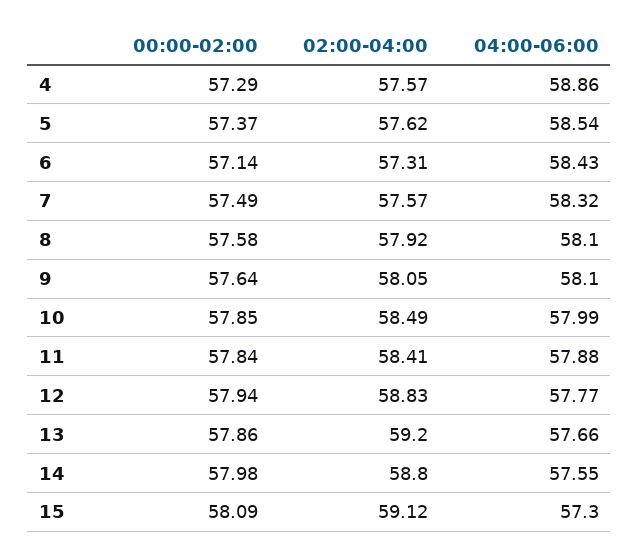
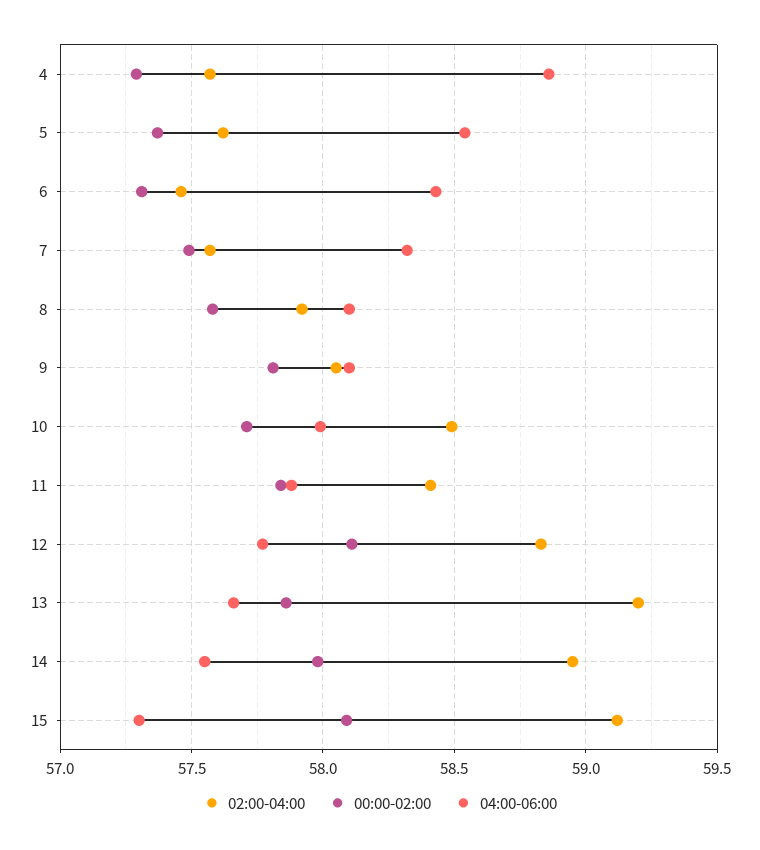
00:00-02:00, 6: 57.14 -> 57.3
02:00-04:00, 6: 57.31 -> 57.45
00:00-02:00, 9: 57.64 -> 57.8
00:00-02:00, 10: 57.85 -> 57.7
00:00-02:00, 12: 57.94 -> 58.1
02:00-04:00, 14: 58.8 -> 58.95

